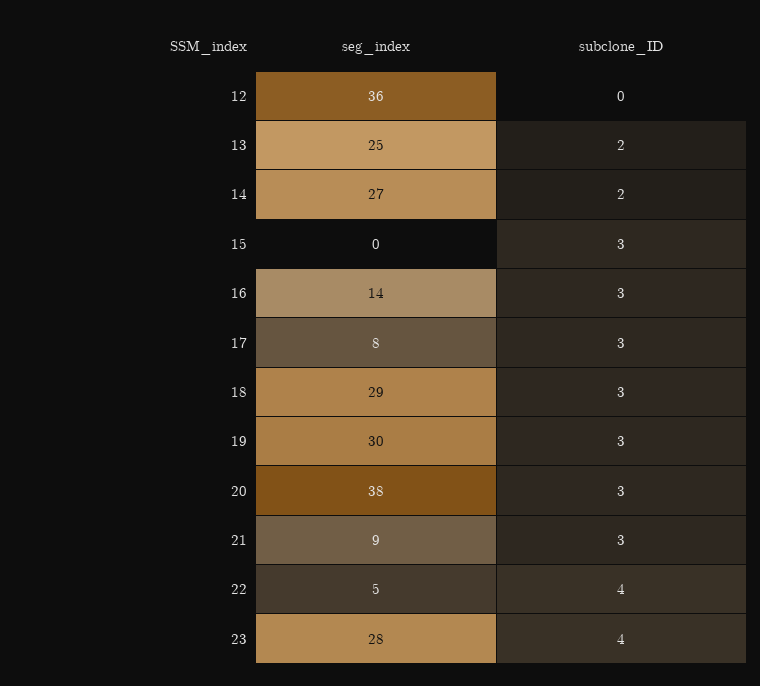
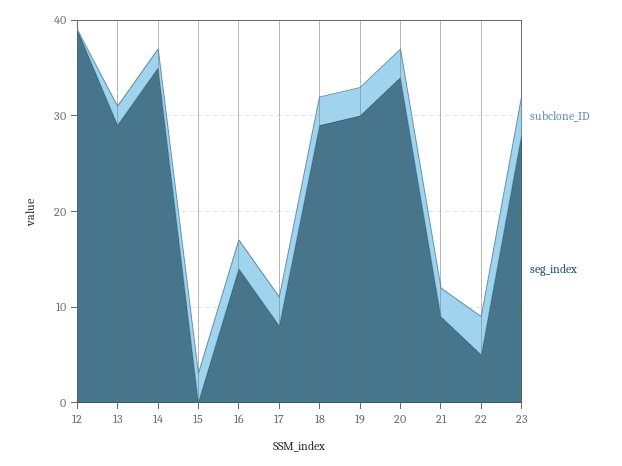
seg_index, 12: 36 -> 39
seg_index, 13: 25 -> 29
seg_index, 14: 27 -> 35
seg_index, 20: 38 -> 34

